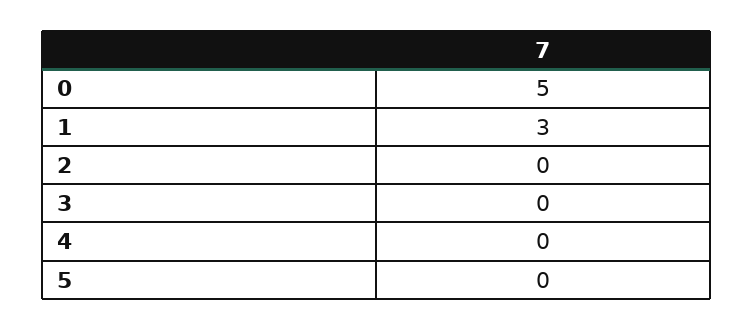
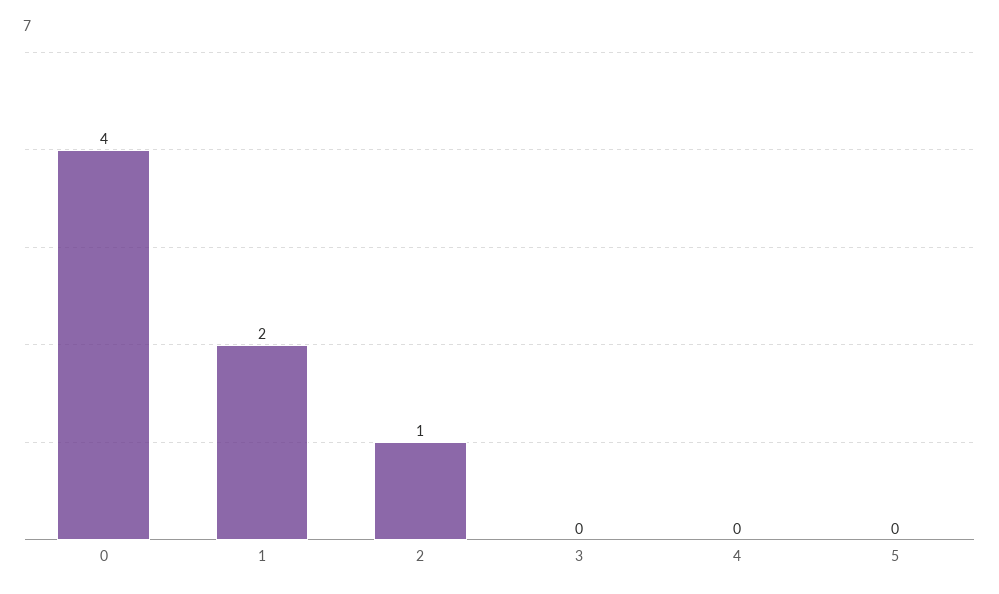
0: 5 -> 4
1: 3 -> 2
2: 0 -> 1

